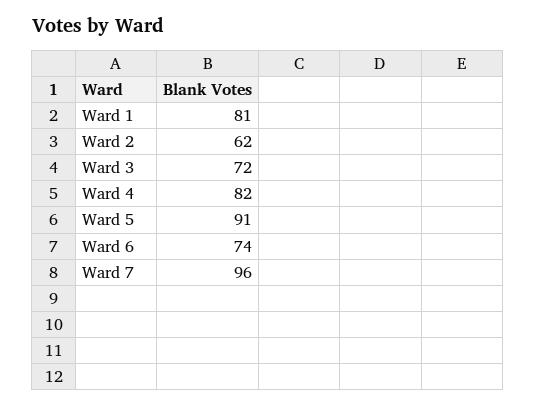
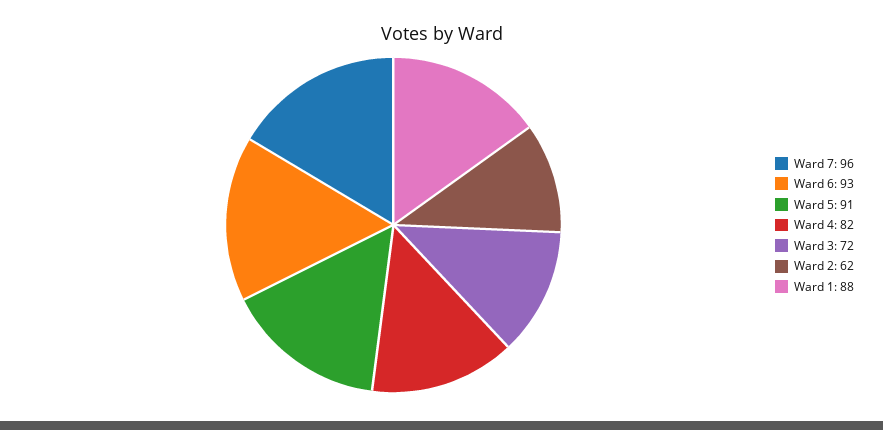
Ward 1: 81 -> 88
Ward 6: 74 -> 93

